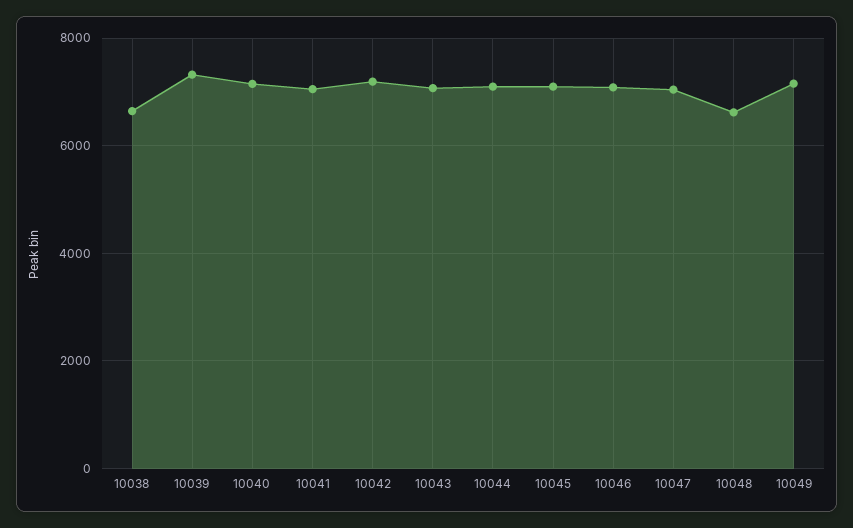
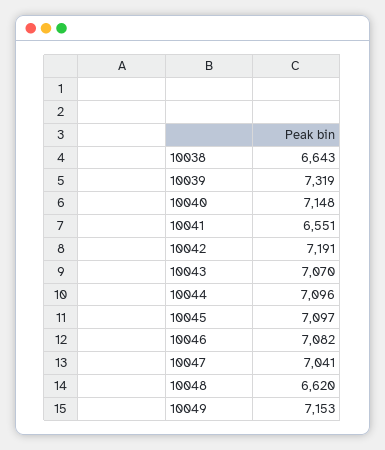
10041: 7000 -> 6551

